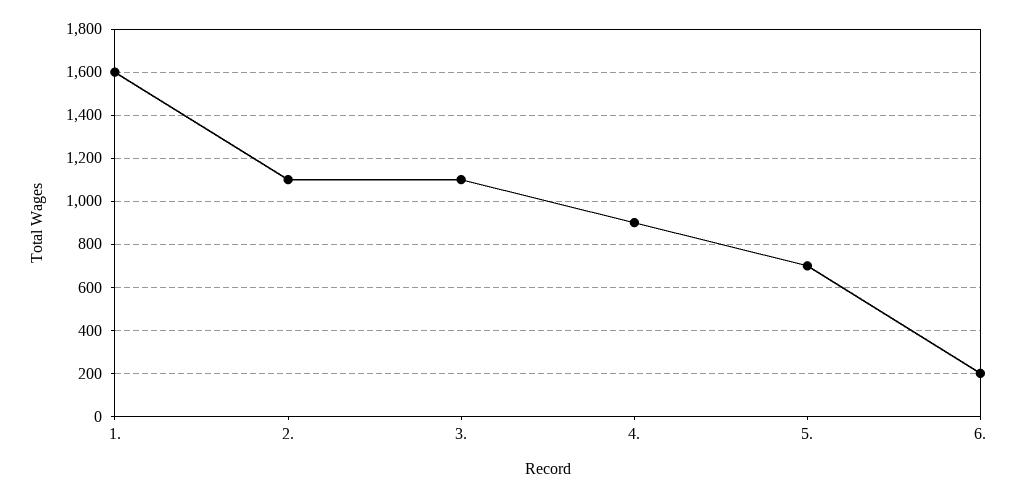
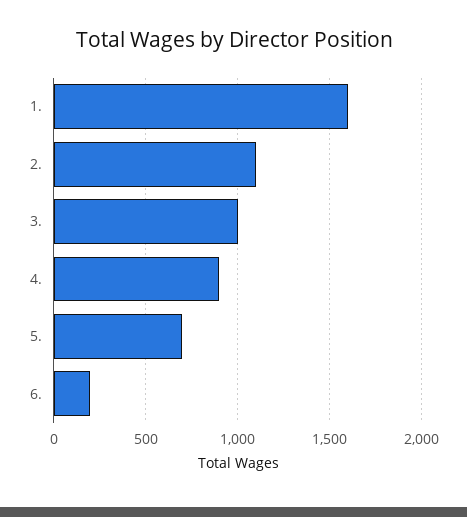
3.: 1100 -> 1000

